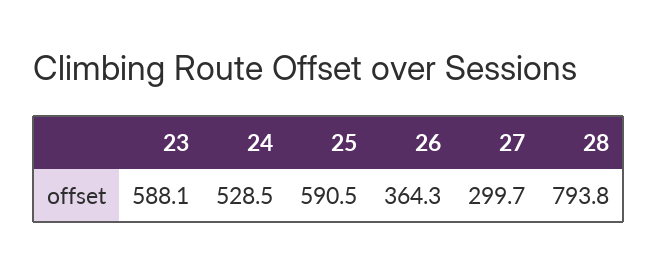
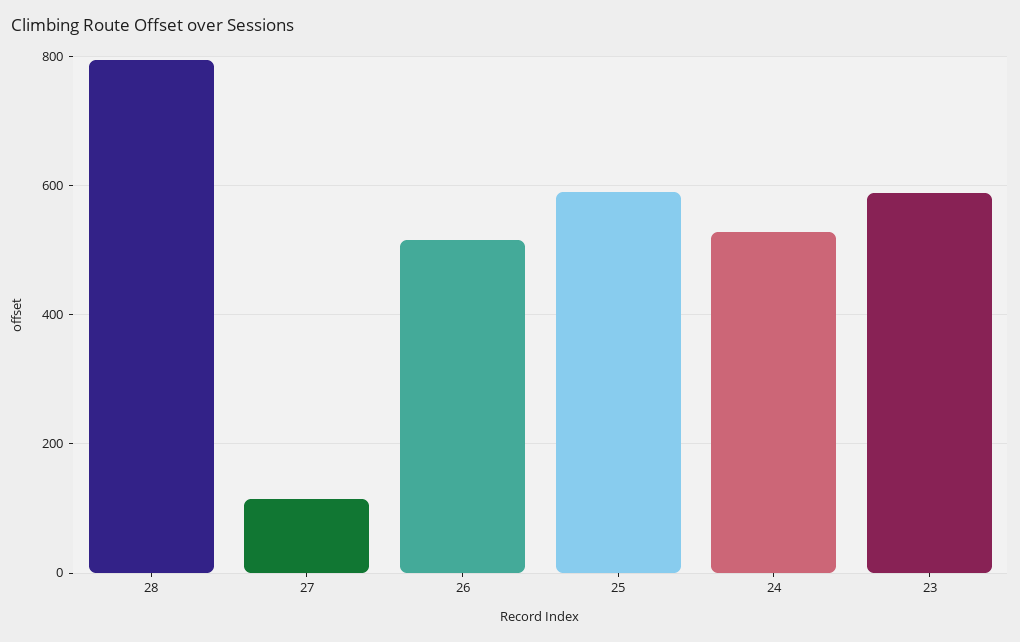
26: 364.3 -> 520
27: 299.7 -> 120

